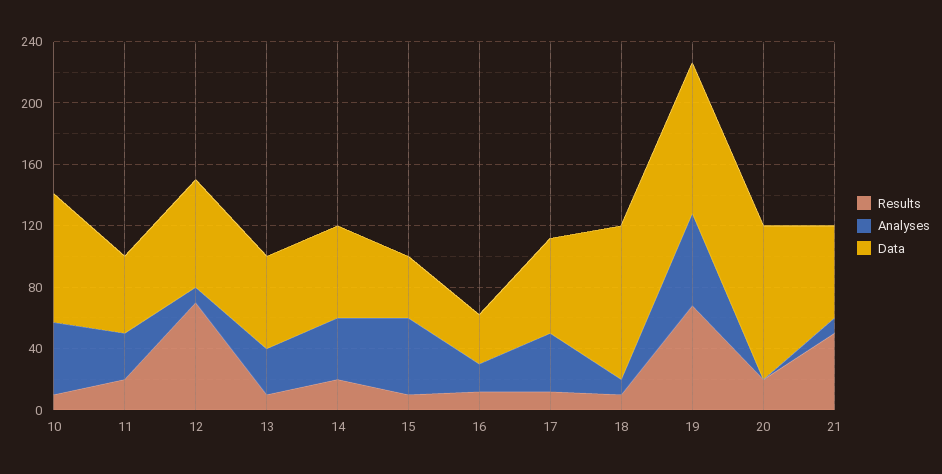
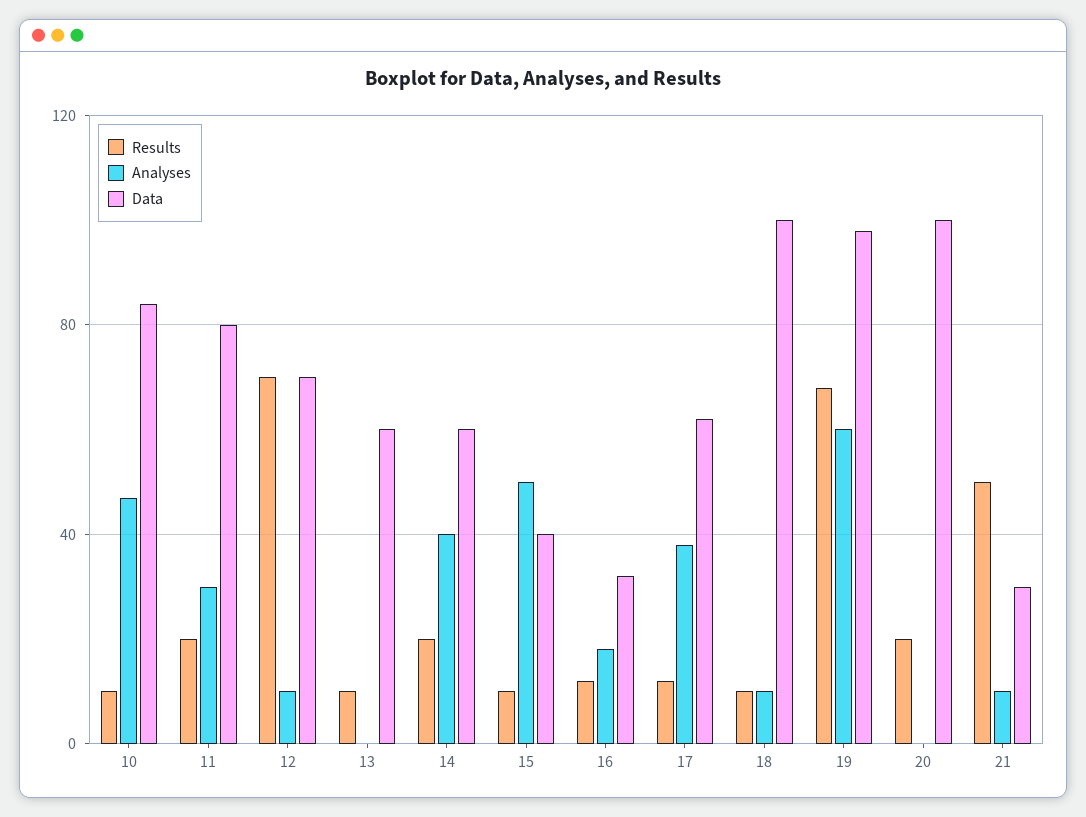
Data, 11: 50 -> 80
Analyses, 13: 30 -> 0
Data, 21: 60 -> 30

